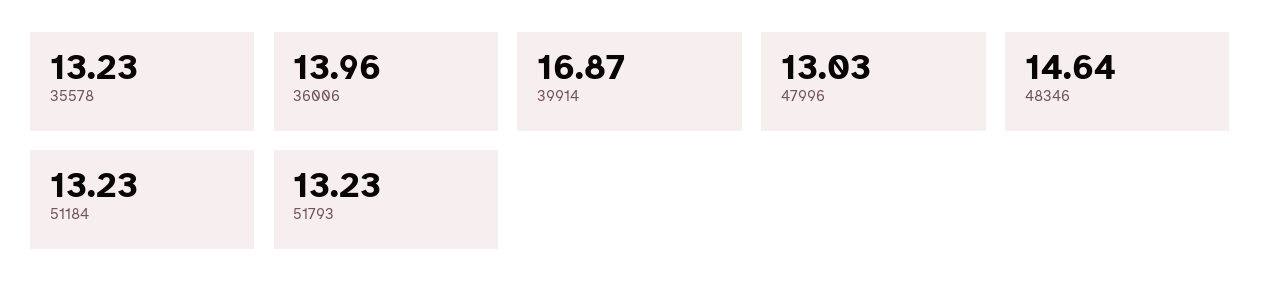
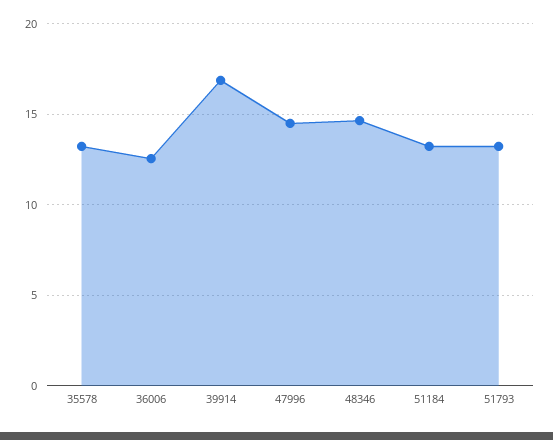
36006: 13.96 -> 12.5
47996: 13.03 -> 14.5

